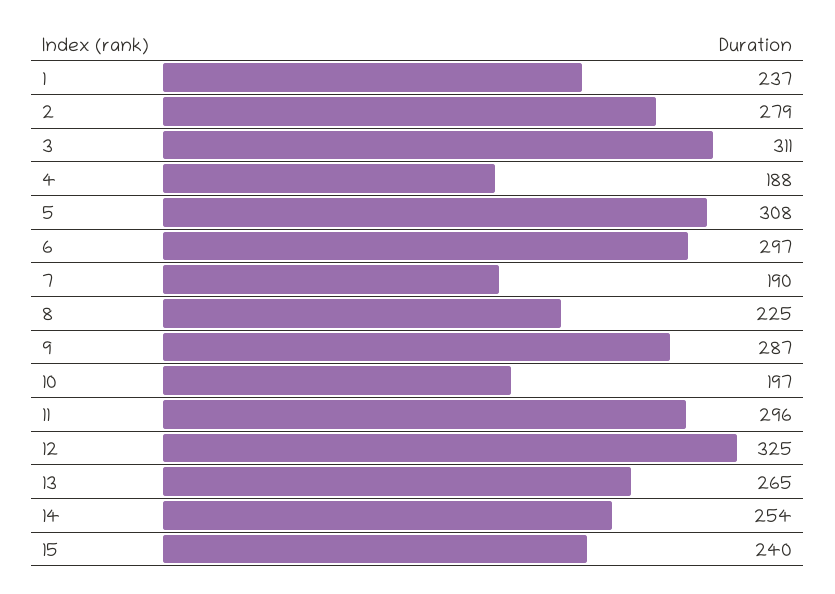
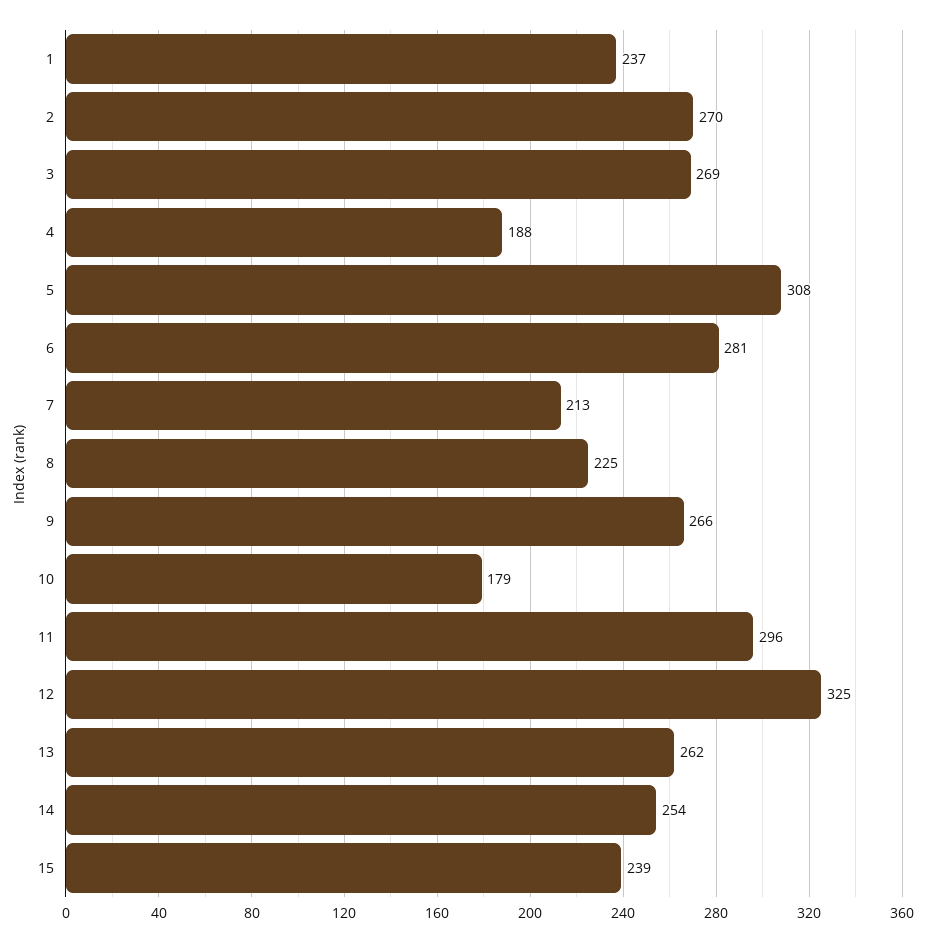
2: 279 -> 270
3: 311 -> 269
6: 297 -> 281
7: 190 -> 213
9: 287 -> 266
10: 197 -> 179
13: 265 -> 262
15: 240 -> 239

